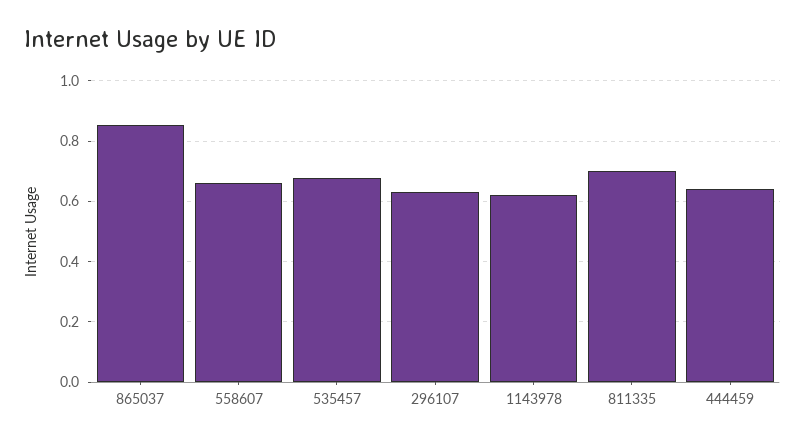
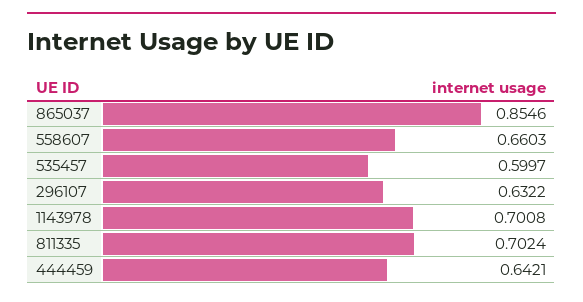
535457: 0.68 -> 0.5997
1143978: 0.62 -> 0.7008

